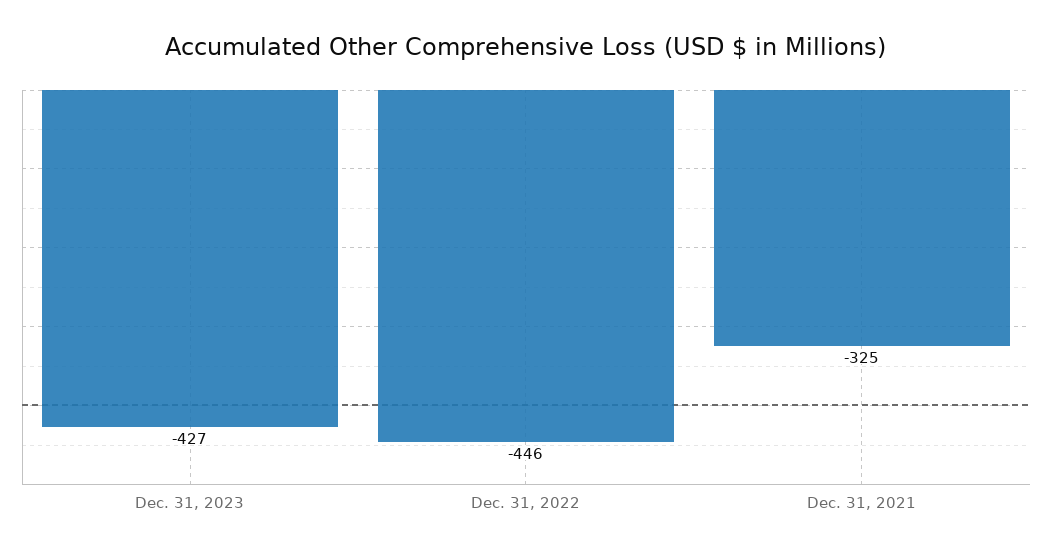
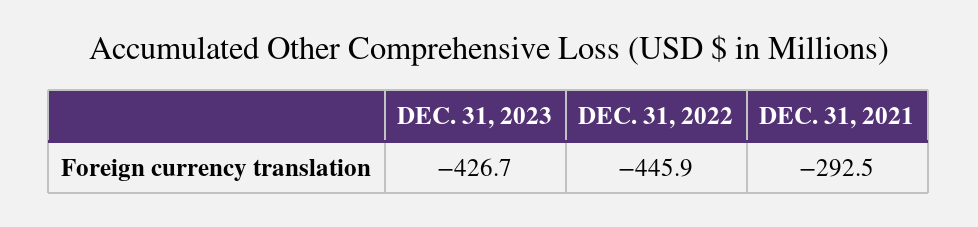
Dec. 31, 2021: -325 -> -292.5

